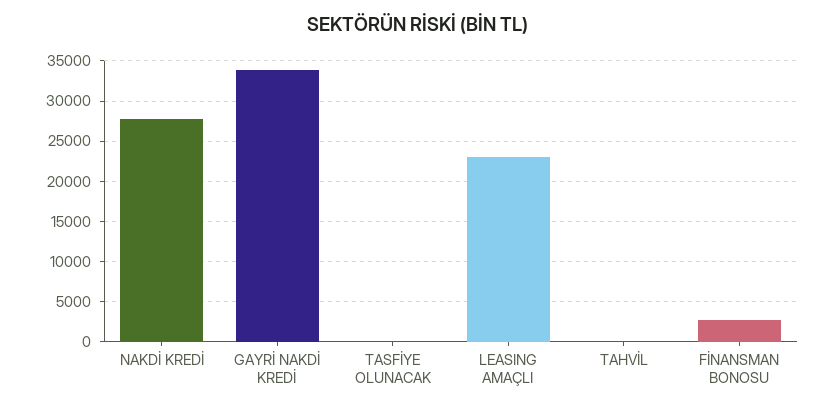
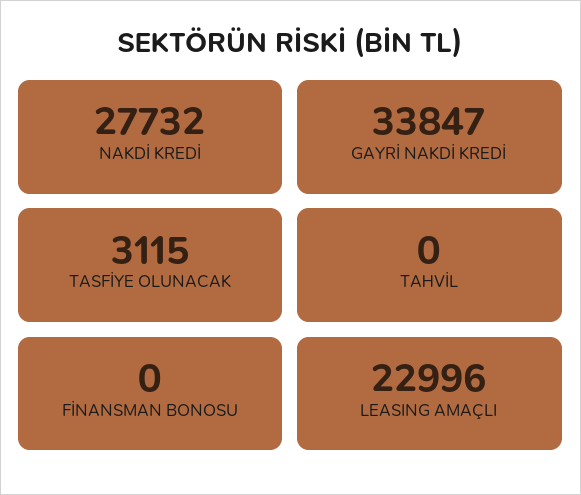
TASFİYE OLUNACAK: 0 -> 3115
FİNANSMAN BONOSU: 3000 -> 0

